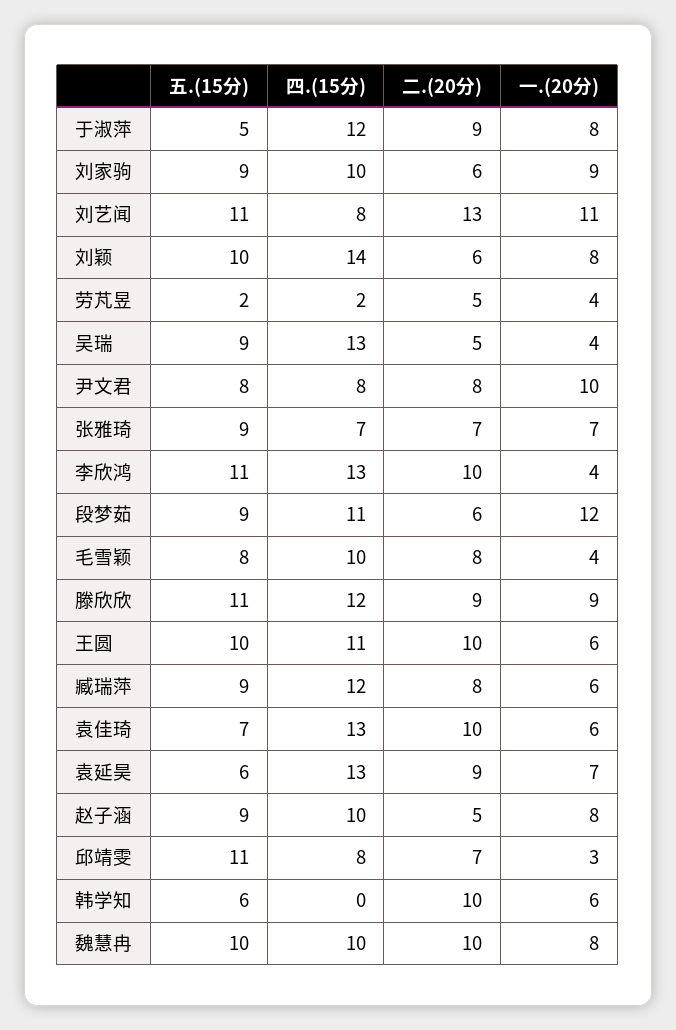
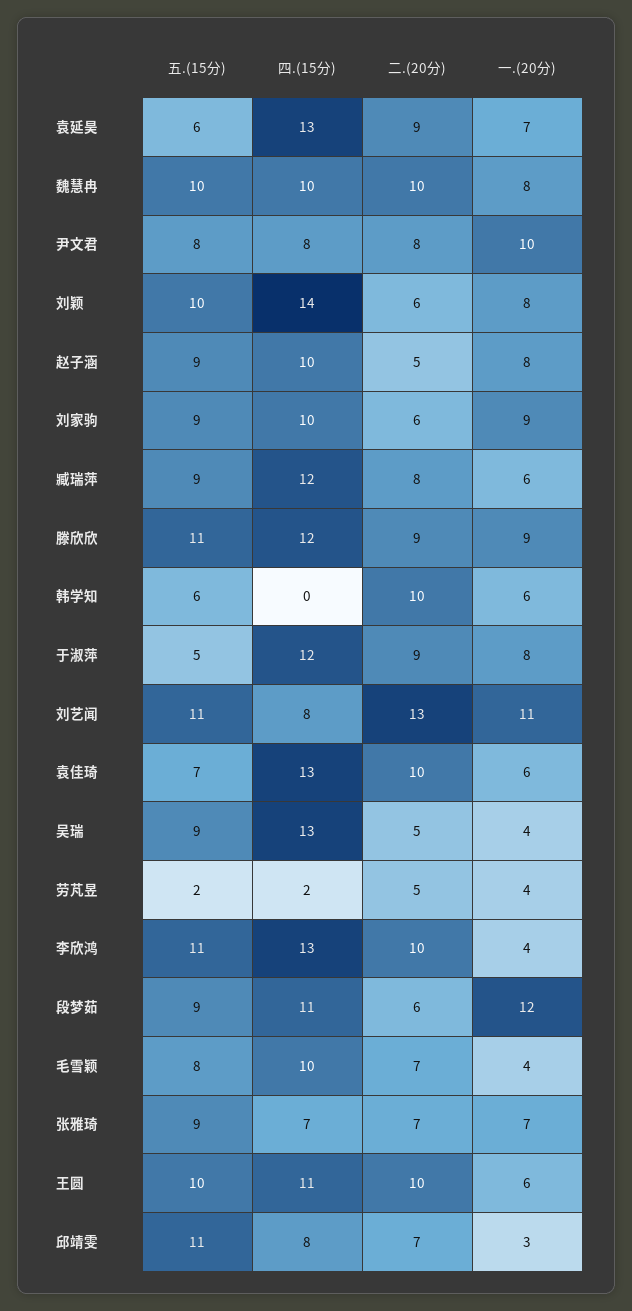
二.(20分), 毛雪颖: 8 -> 7

